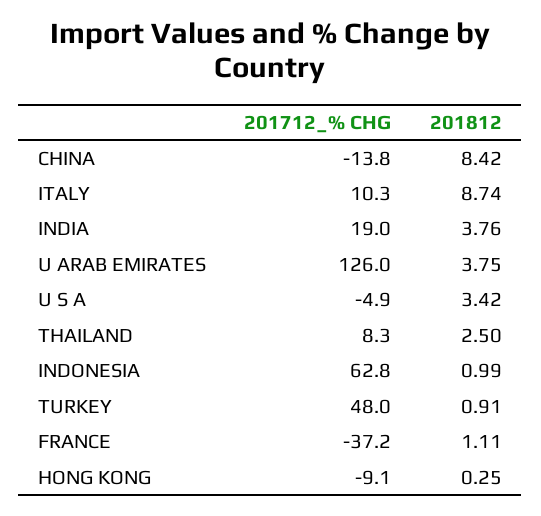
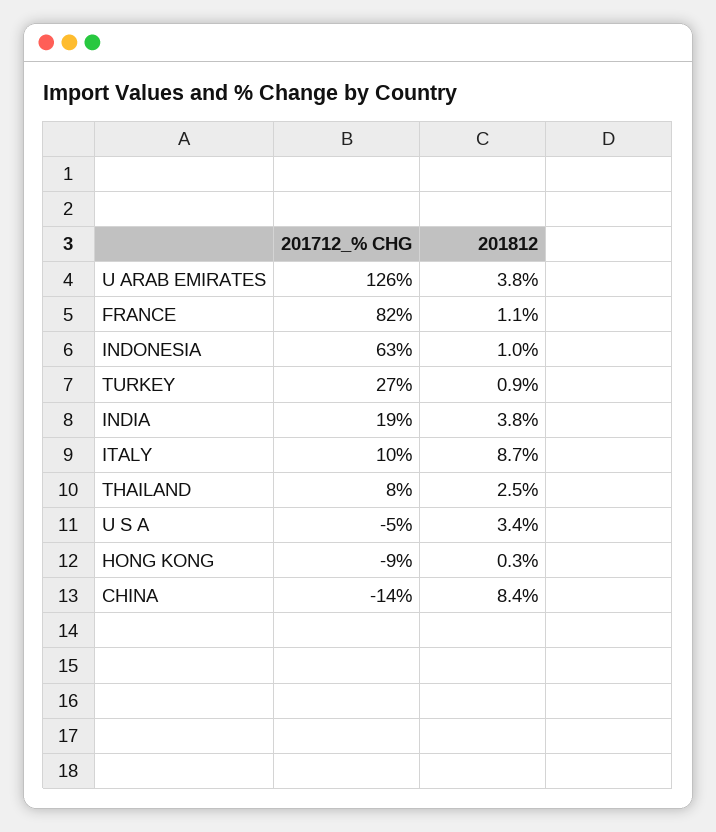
201712_% CHG, TURKEY: 48 -> 27
201712_% CHG, FRANCE: -37.2 -> 82

